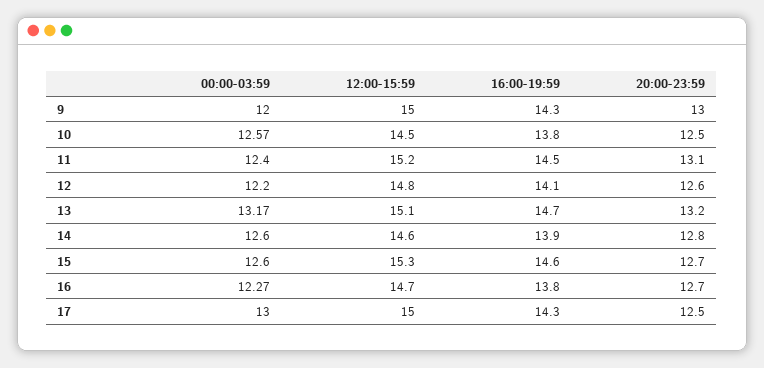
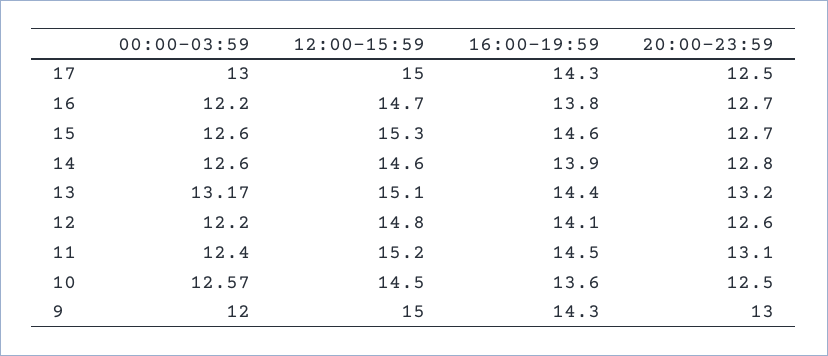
16:00-19:59, 10: 13.8 -> 13.6
16:00-19:59, 13: 14.7 -> 14.4
00:00-03:59, 16: 12.27 -> 12.2

